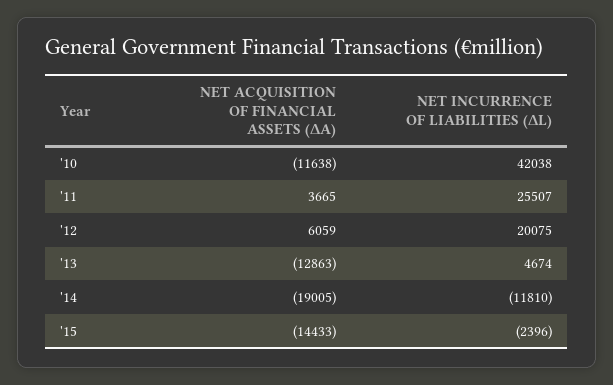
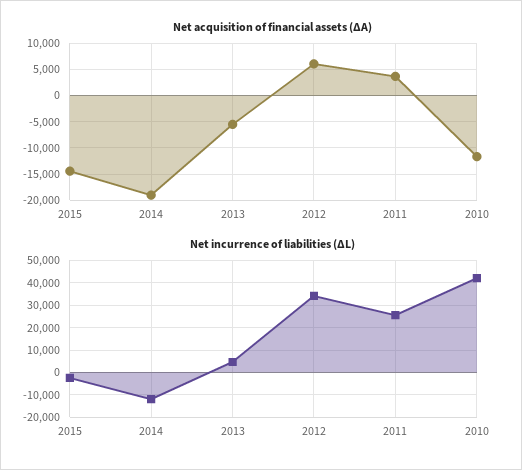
NET INCURRENCE OF LIABILITIES (ΔL), '12: 20075 -> 35000
NET ACQUISITION OF FINANCIAL ASSETS (ΔA), '13: -12863 -> -5000

